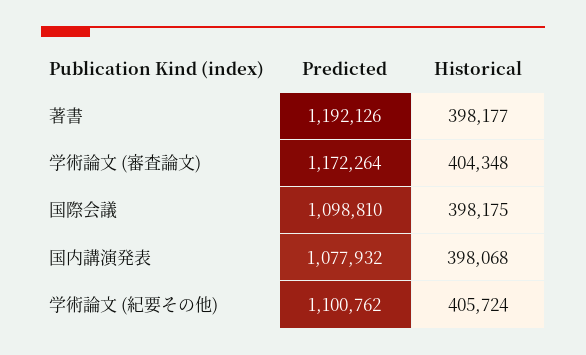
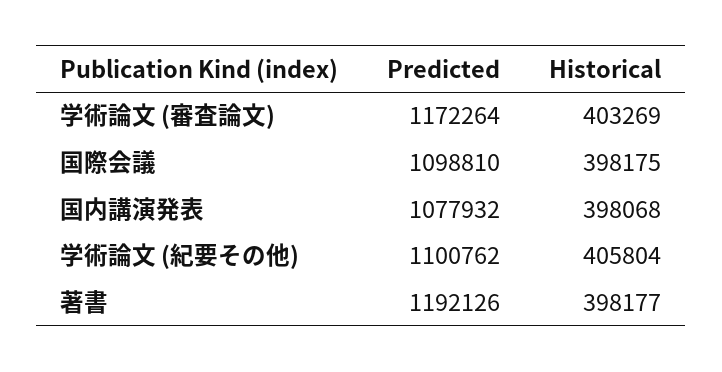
Historical, 学術論文 (審査論文): 404348 -> 403269
Historical, 学術論文 (紀要その他): 405724 -> 405804

